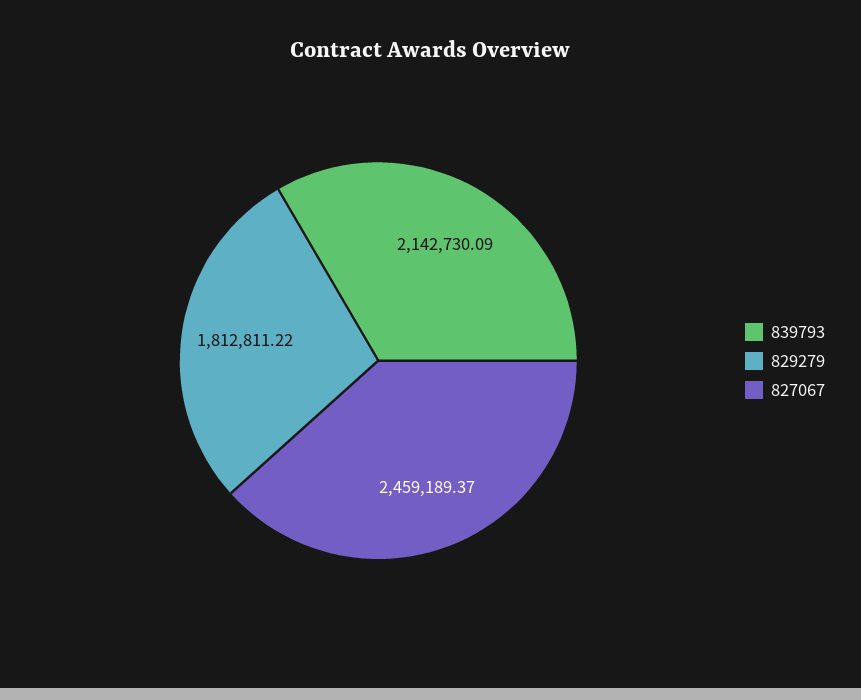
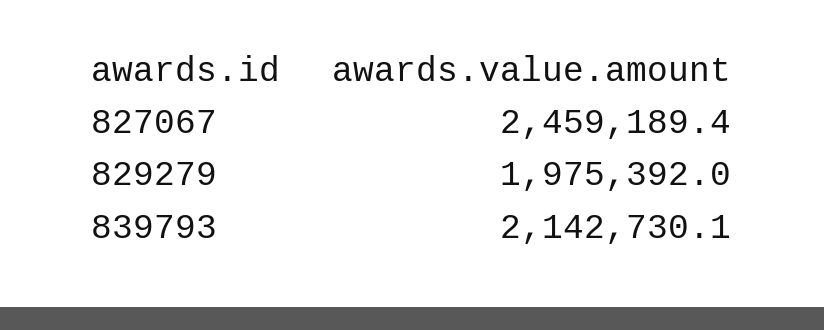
829279: 1812811.22 -> 1975392

